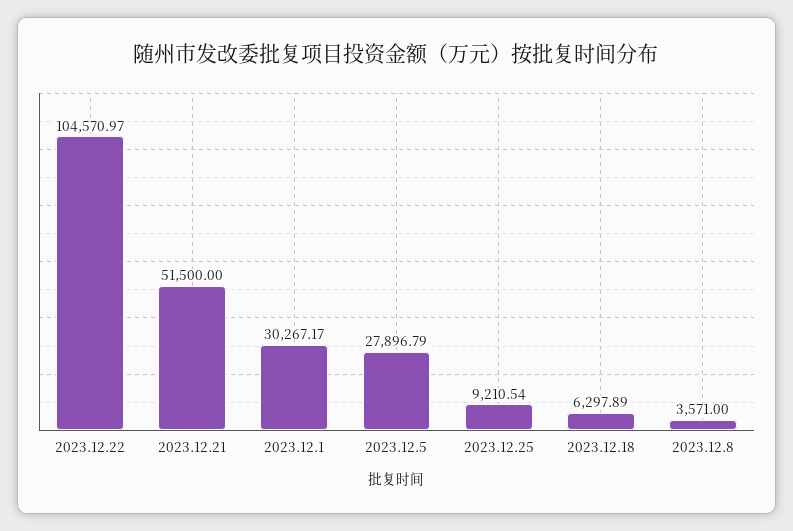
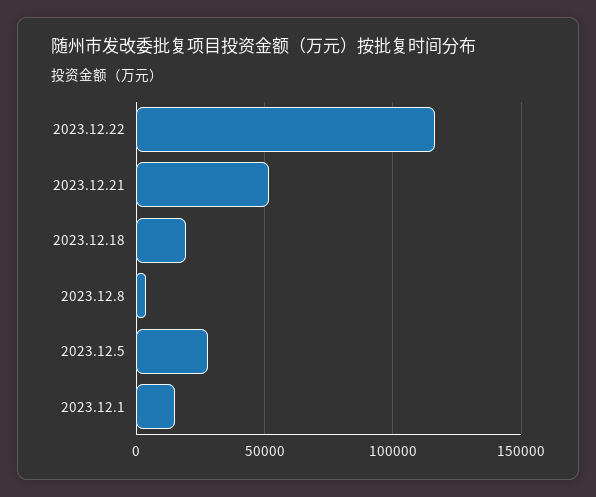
2023.12.22: 104570.97 -> 115000
2023.12.1: 30267.17 -> 15000
2023.12.25: 9210.54 -> none
2023.12.18: 6297.89 -> 20000

